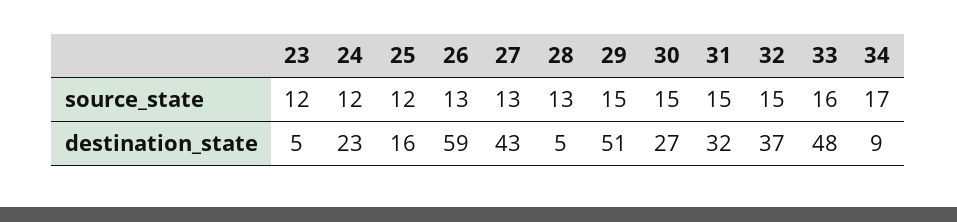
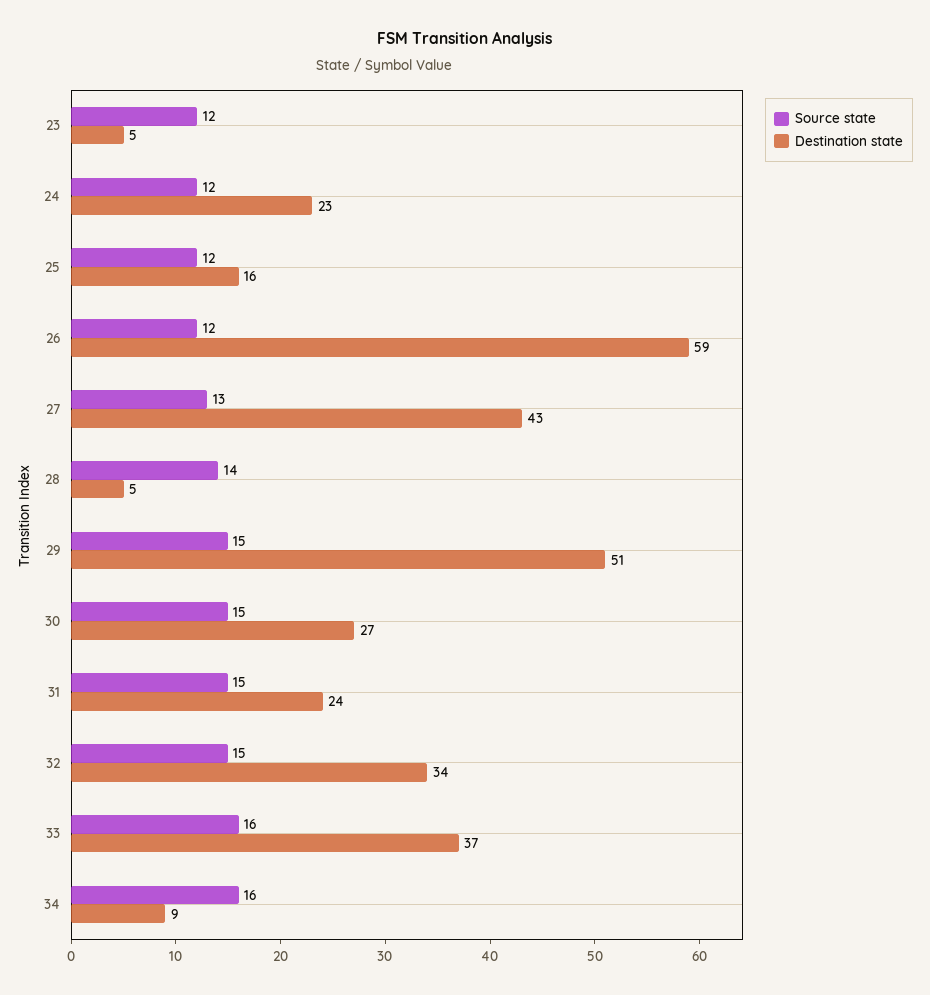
source_state, 26: 13 -> 12
source_state, 28: 13 -> 14
source_state, 34: 17 -> 16
destination_state, 31: 32 -> 24
destination_state, 32: 37 -> 34
destination_state, 33: 48 -> 37

